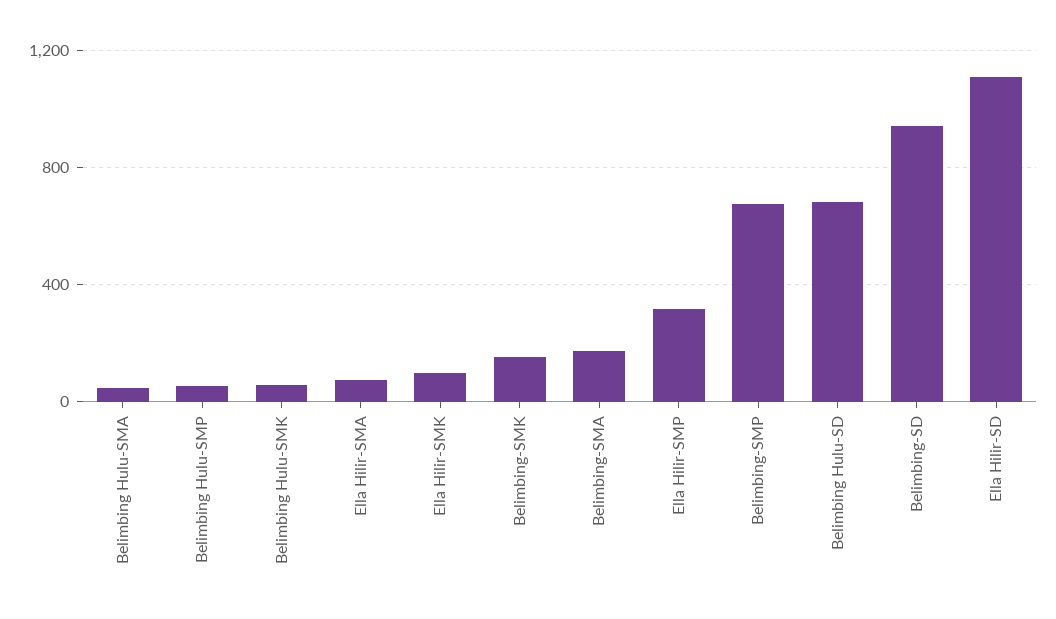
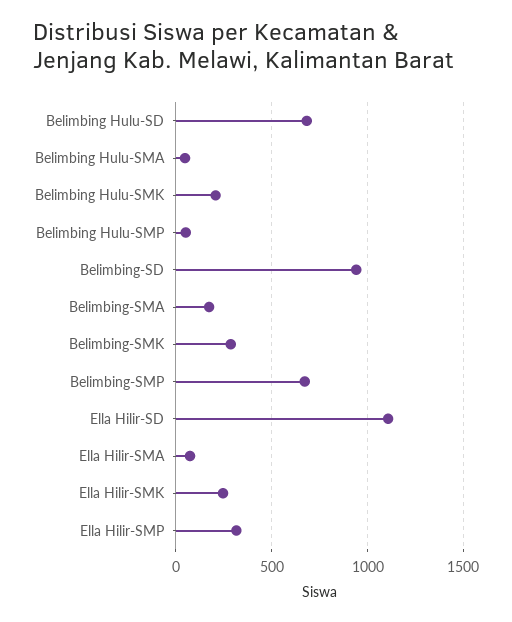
Belimbing Hulu-SMK: 50 -> 200
Ella Hilir-SMK: 100 -> 250
Belimbing-SMK: 150 -> 300

